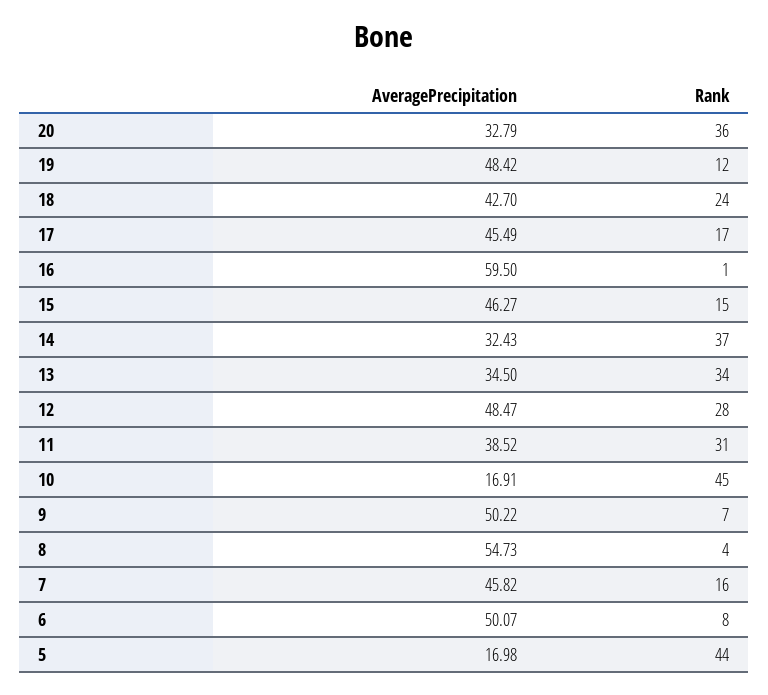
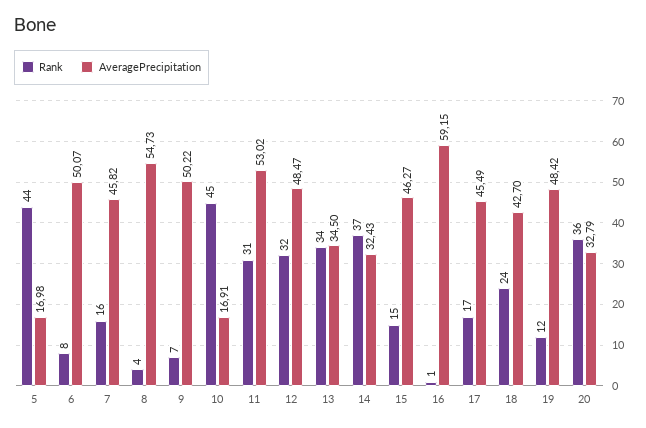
AveragePrecipitation, 16: 59.5 -> 59.15
Rank, 12: 28 -> 32
AveragePrecipitation, 11: 38.52 -> 53.02

